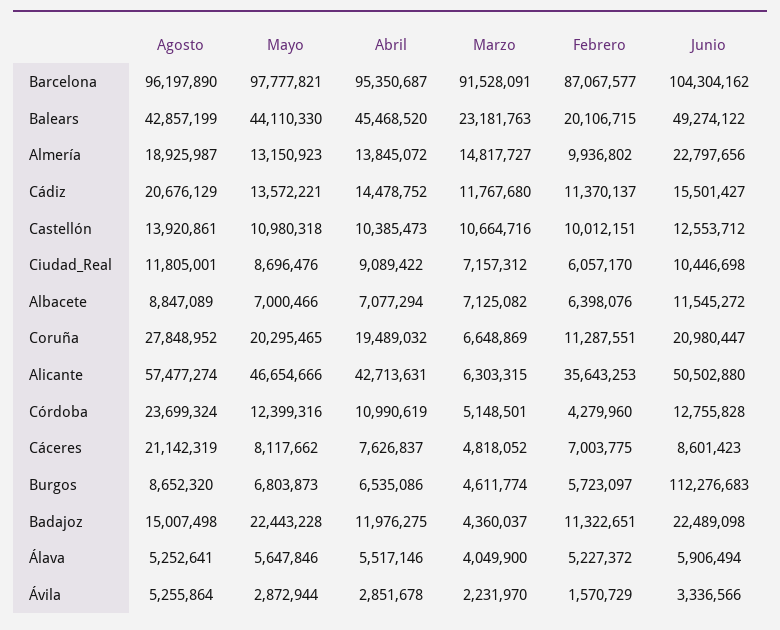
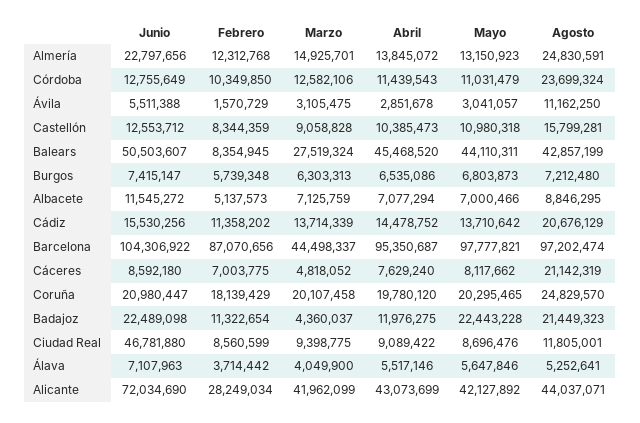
Agosto, Barcelona: 96197890 -> 97202474
Marzo, Barcelona: 91528091 -> 44498337
Febrero, Barcelona: 87067577 -> 87070656
Junio, Barcelona: 104304162 -> 104306922
Mayo, Balears: 44110330 -> 44110311
Marzo, Balears: 23181763 -> 27519324
Febrero, Balears: 20106715 -> 8354945
Junio, Balears: 49274122 -> 50503607
Agosto, Almería: 18925987 -> 24830591
Marzo, Almería: 14817727 -> 14925701
Febrero, Almería: 9936802 -> 12312768
Mayo, Cádiz: 13572221 -> 13710642
Marzo, Cádiz: 11767680 -> 13714339
Febrero, Cádiz: 11370137 -> 11358202
Junio, Cádiz: 15501427 -> 15530256
Agosto, Castellón: 13920861 -> 15799281
Marzo, Castellón: 10664716 -> 9058828
Febrero, Castellón: 10012151 -> 8344359
Marzo, Ciudad_Real: 7157312 -> 9398775
Febrero, Ciudad_Real: 6057170 -> 8560599
Junio, Ciudad_Real: 10446698 -> 46781880
Agosto, Albacete: 8847089 -> 8846295
Marzo, Albacete: 7125082 -> 7125759
Febrero, Albacete: 6398076 -> 5137573
Agosto, Coruña: 27848952 -> 24829570
Abril, Coruña: 19489032 -> 19780120
Marzo, Coruña: 6648869 -> 20107458
Febrero, Coruña: 11287551 -> 18139429
Agosto, Alicante: 57477274 -> 44037071
Mayo, Alicante: 46654666 -> 42127892
Abril, Alicante: 42713631 -> 43073699
Marzo, Alicante: 6303315 -> 41962099
Febrero, Alicante: 35643253 -> 28249034
Junio, Alicante: 50502880 -> 72034690
Mayo, Córdoba: 12399316 -> 11031479
Abril, Córdoba: 10990619 -> 11439543
Marzo, Córdoba: 5148501 -> 12582106
Febrero, Córdoba: 4279960 -> 10349850
Junio, Córdoba: 12755828 -> 12755649
Abril, Cáceres: 7626837 -> 7629240
Junio, Cáceres: 8601423 -> 8592180
Agosto, Burgos: 8652320 -> 7212480
Marzo, Burgos: 4611774 -> 6303313
Febrero, Burgos: 5723097 -> 5739348
Junio, Burgos: 112276683 -> 7415147
Agosto, Badajoz: 15007498 -> 21449323
Febrero, Badajoz: 11322651 -> 11322654
Febrero, Álava: 5227372 -> 3714442
Junio, Álava: 5906494 -> 7107963
Agosto, Ávila: 5255864 -> 11162250
Mayo, Ávila: 2872944 -> 3041057
Marzo, Ávila: 2231970 -> 3105475
Junio, Ávila: 3336566 -> 5511388

